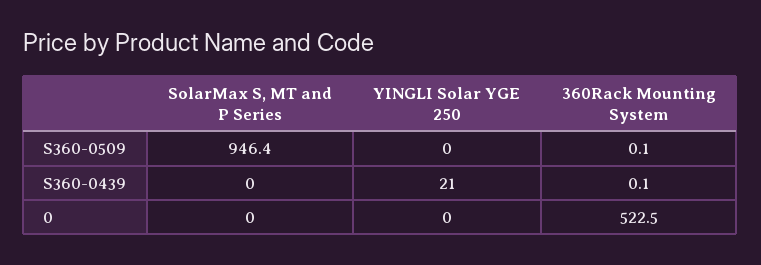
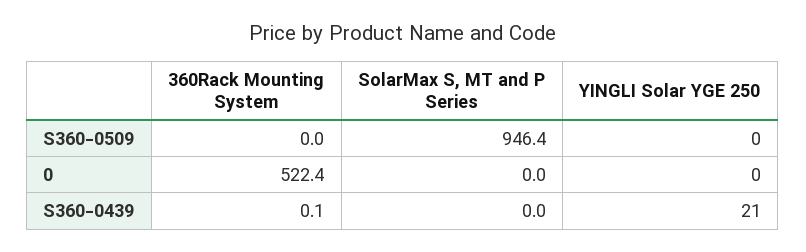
360Rack Mounting System, S360-0509: 0.1 -> 0
360Rack Mounting System, 0: 522.5 -> 522.4

